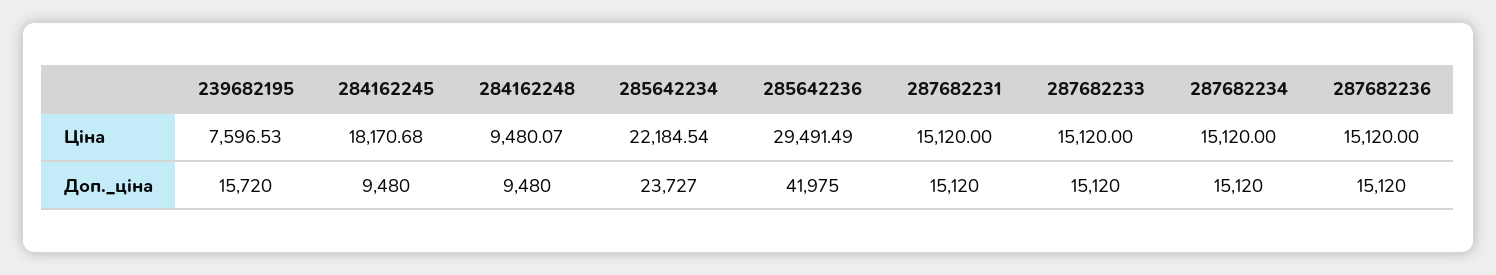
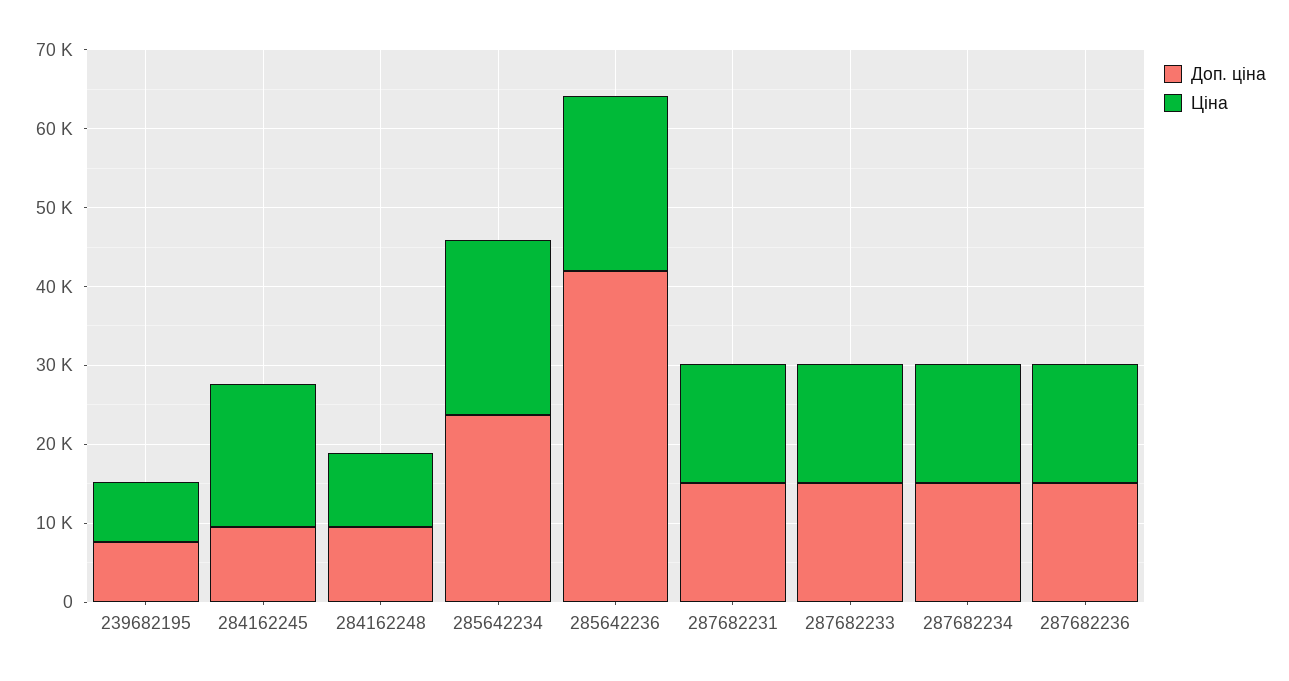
Ціна, 285642236: 29491.49 -> 22000
Доп._ціна, 239682195: 15720 -> 8000

